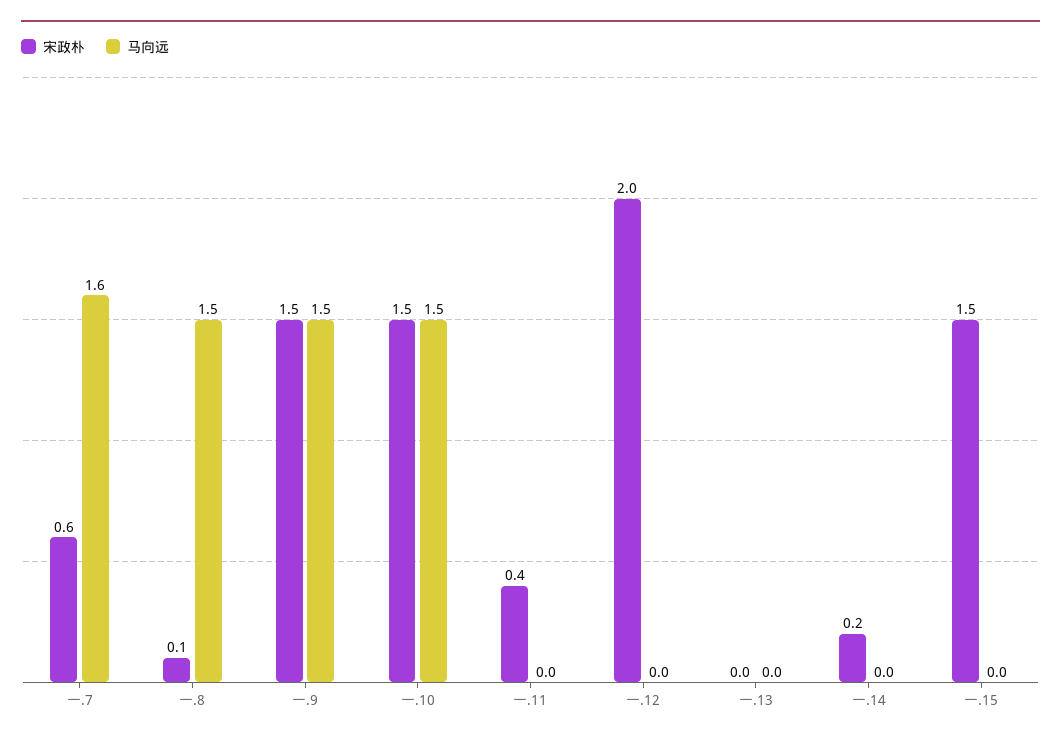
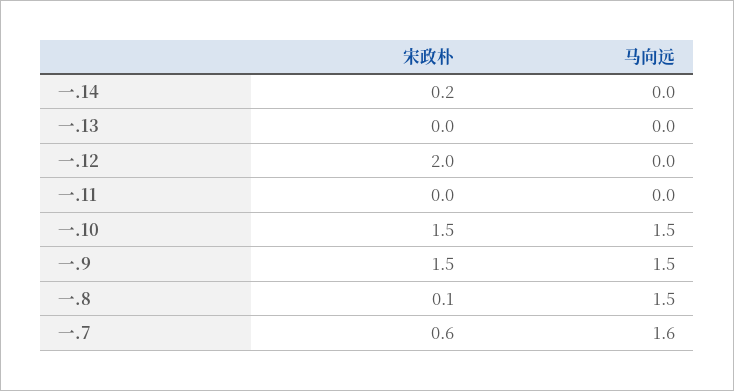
宋政朴, 一.11: 0.4 -> 0
宋政朴, 一.15: 1.5 -> none
马向远, 一.15: 0 -> none

